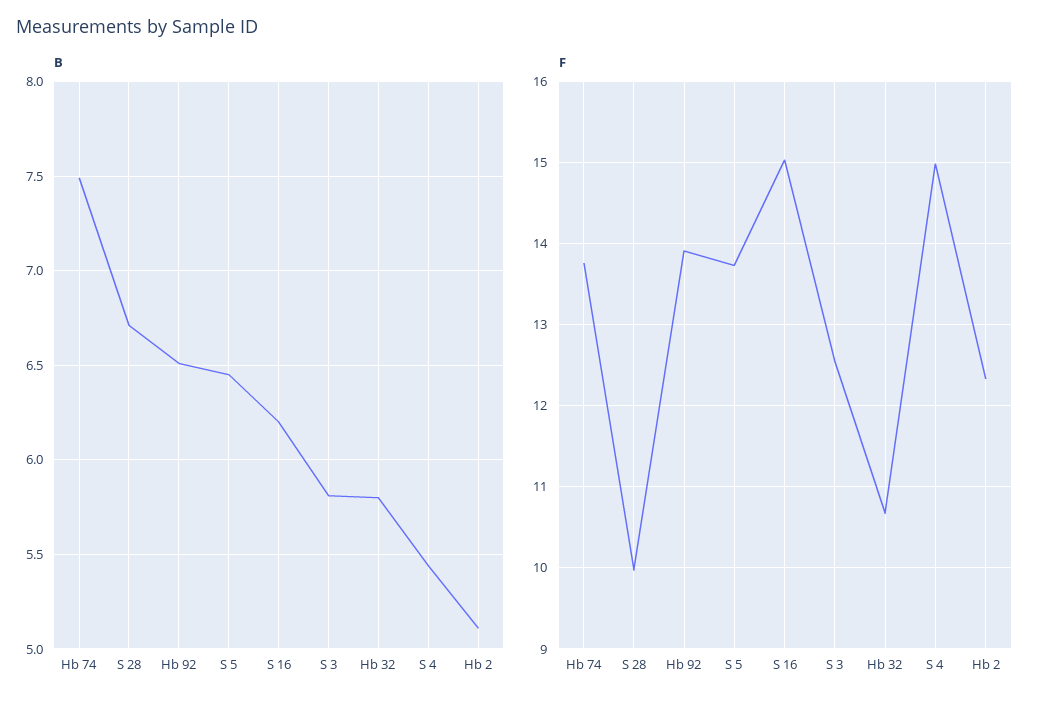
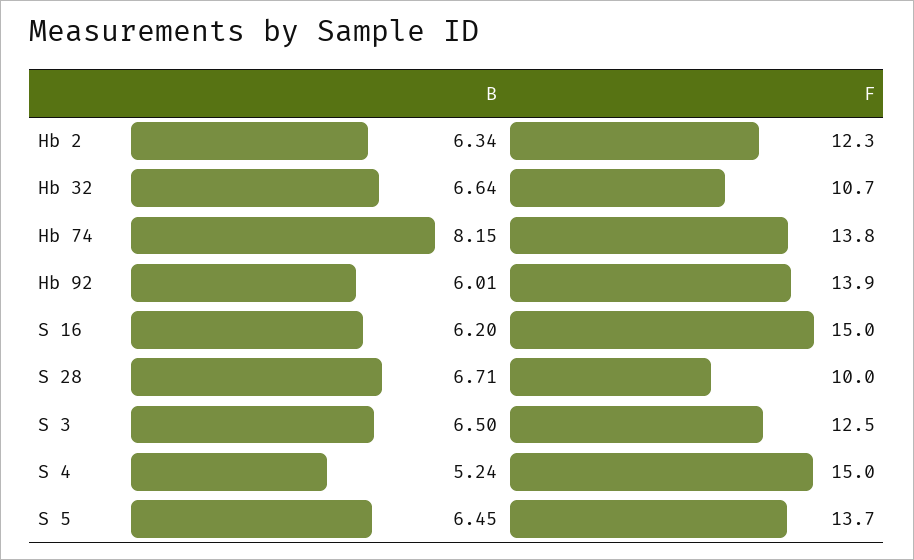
B, Hb 74: 7.5 -> 8.15
B, Hb 92: 6.5 -> 6.01
B, S 3: 5.8 -> 6.5
B, Hb 32: 5.8 -> 6.64
B, S 4: 5.45 -> 5.24
B, Hb 2: 5.1 -> 6.34

